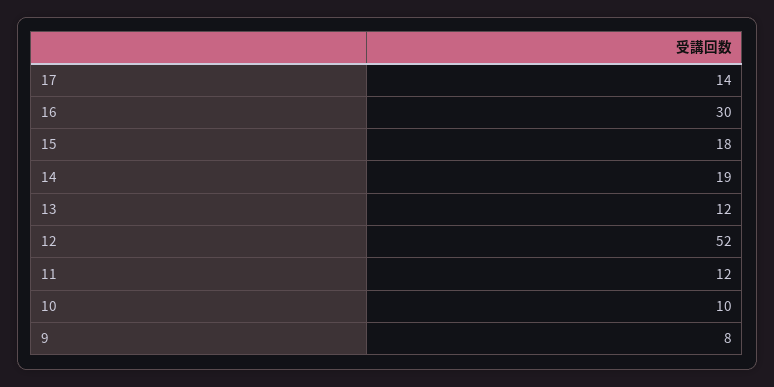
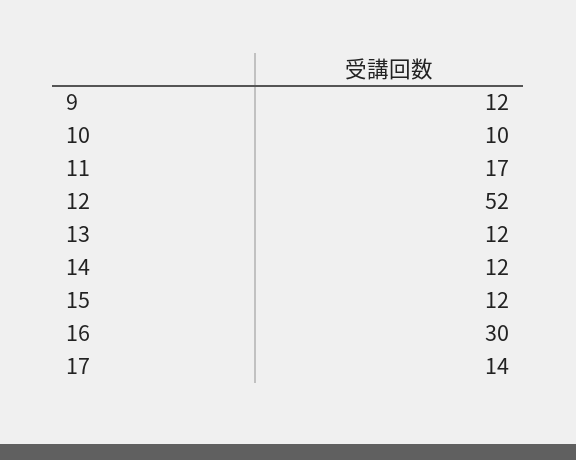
15: 18 -> 12
14: 19 -> 12
11: 12 -> 17
9: 8 -> 12

